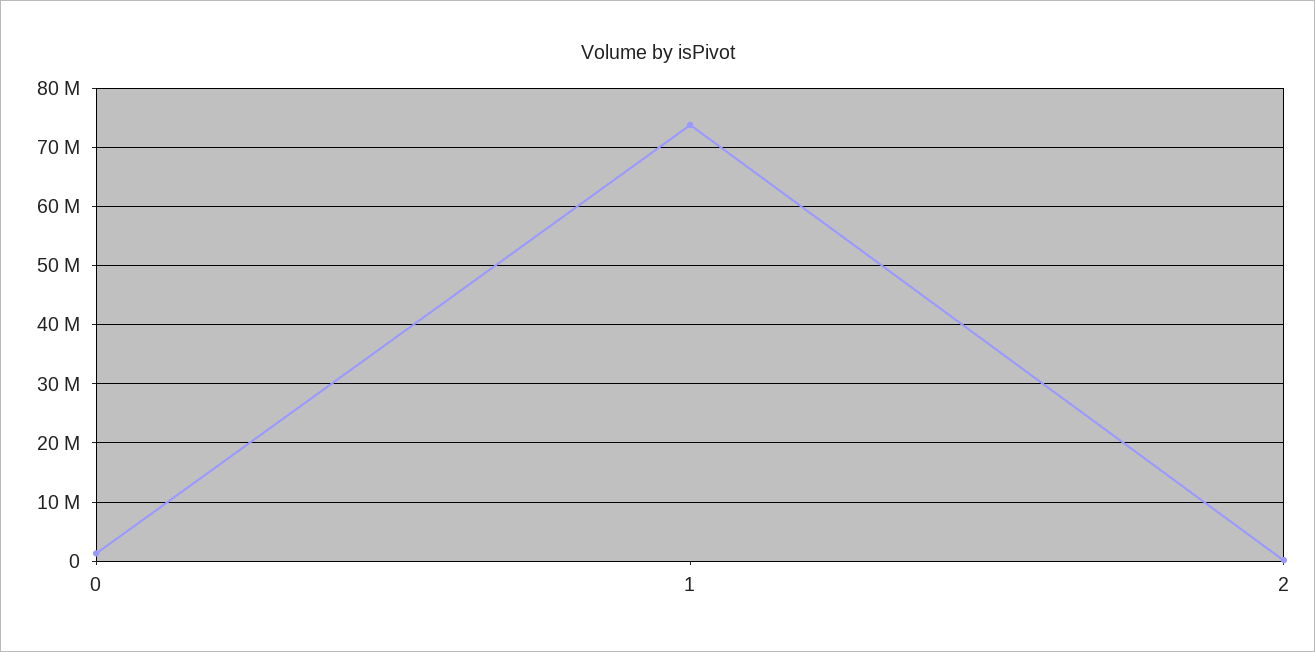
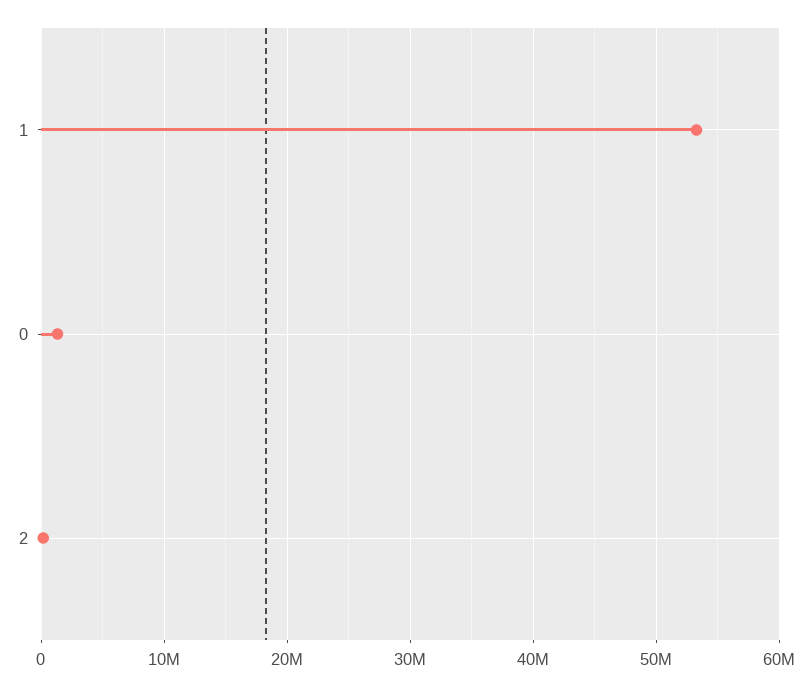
1: 74000000 -> 53000000

